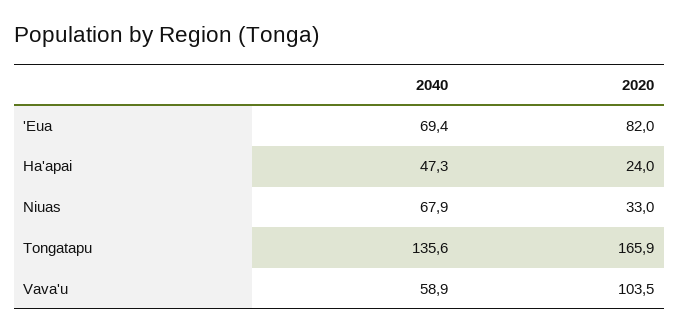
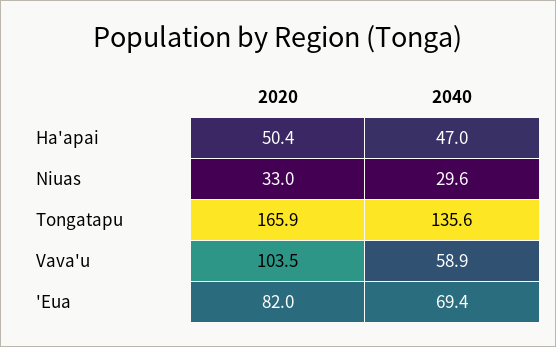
2040, Ha'apai: 47.3 -> 47
2020, Ha'apai: 24 -> 50.4
2040, Niuas: 67.9 -> 29.6

